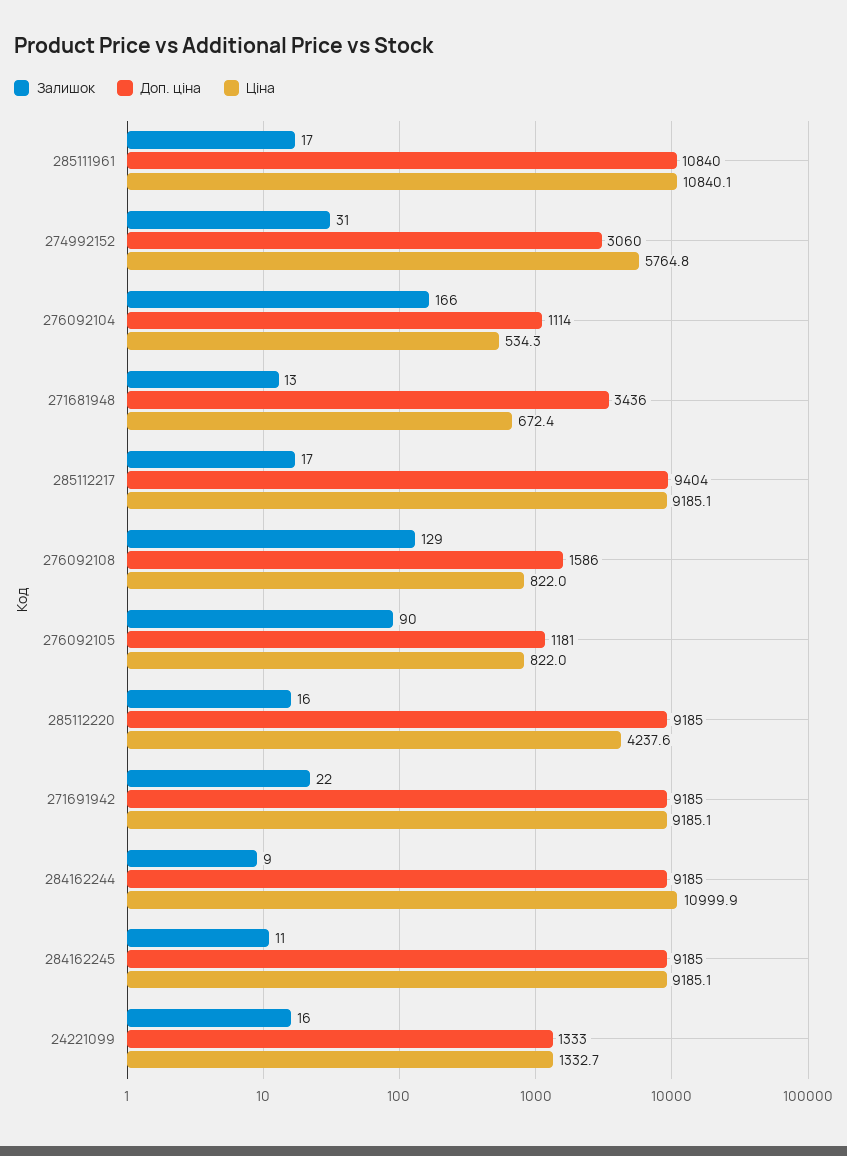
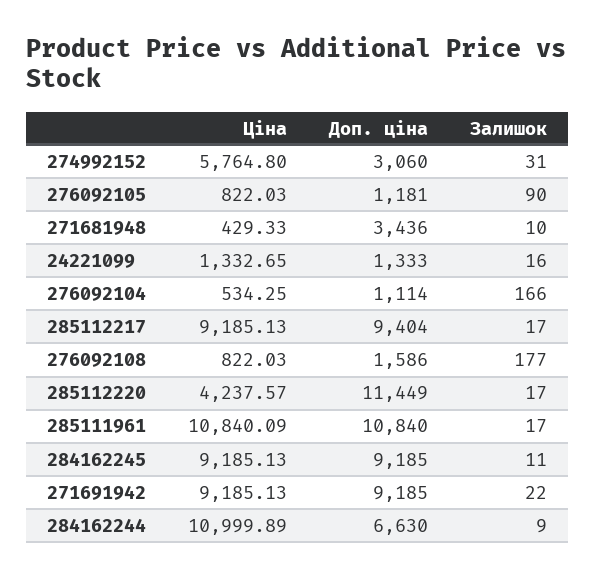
Залишок, 271681948: 13 -> 10
Ціна, 271681948: 672.4 -> 429.33
Залишок, 276092108: 129 -> 177
Залишок, 285112220: 16 -> 17
Доп. ціна, 285112220: 9185 -> 11449
Доп. ціна, 284162244: 9185 -> 6630

